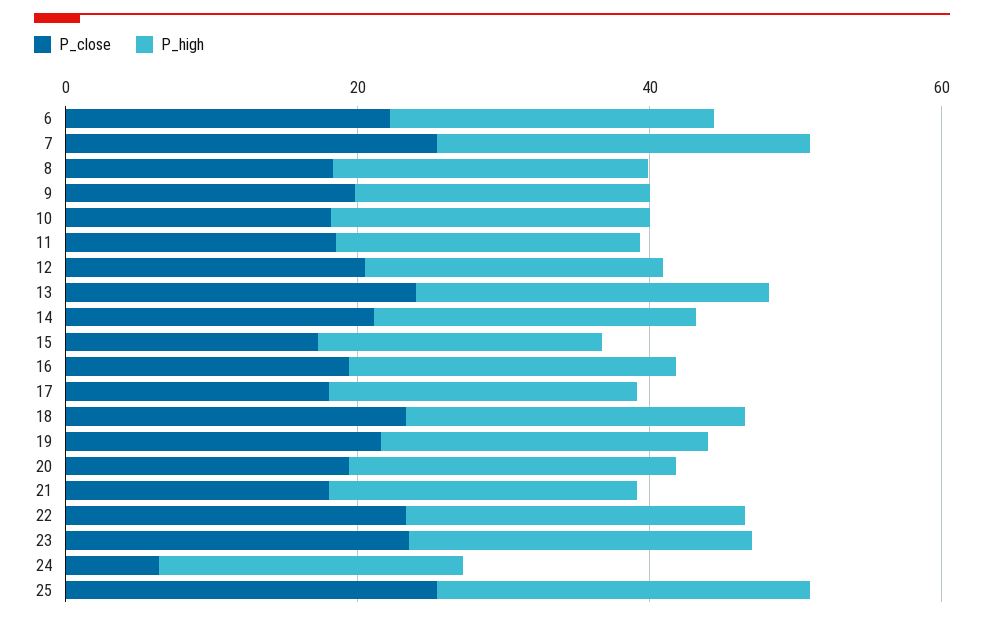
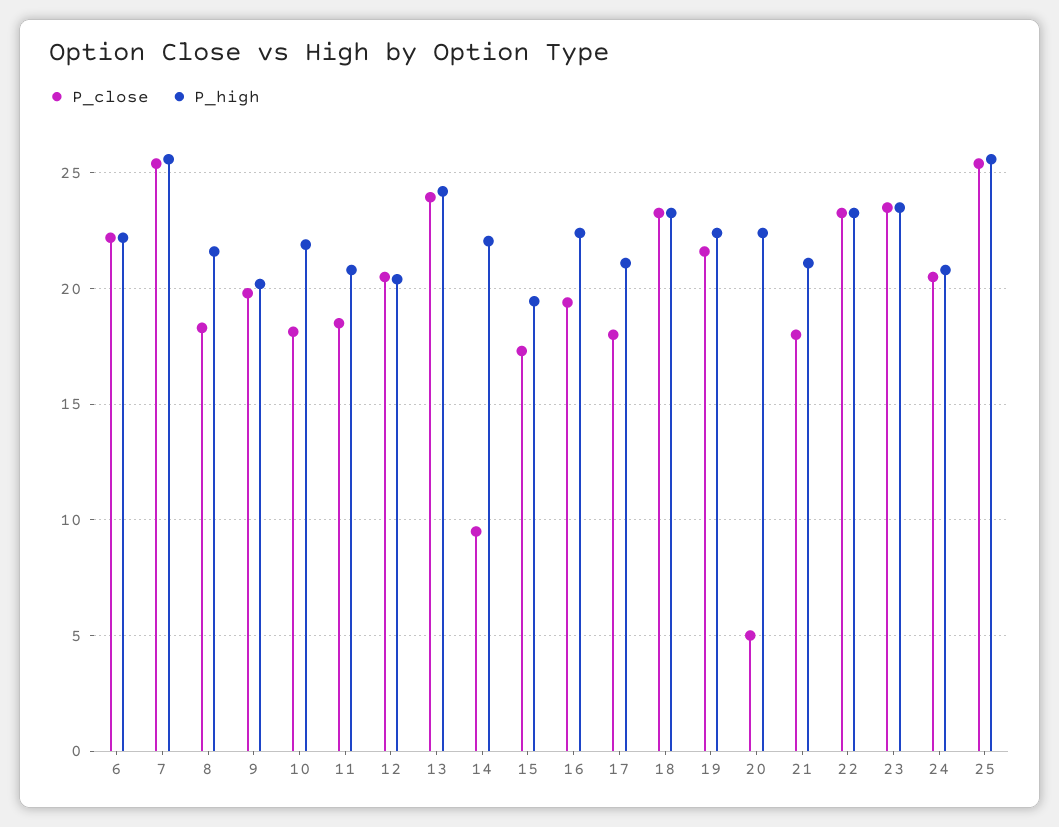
P_close, 14: 20 -> 9.5
P_close, 20: 20 -> 5
P_close, 24: 5 -> 20.5

